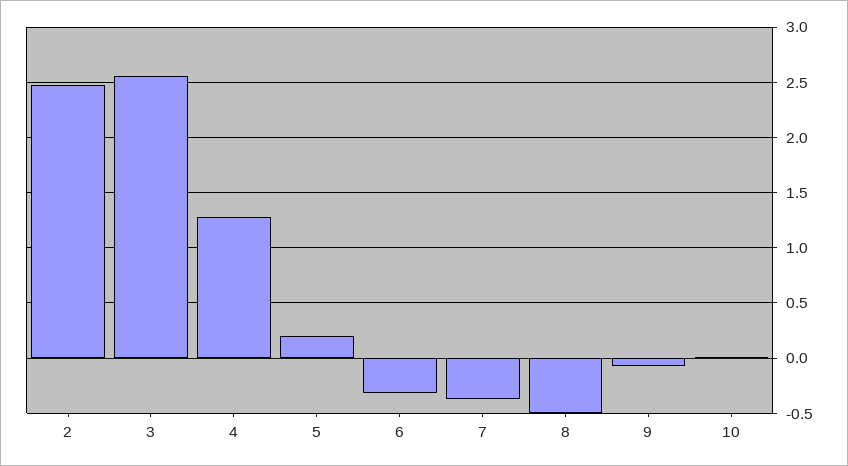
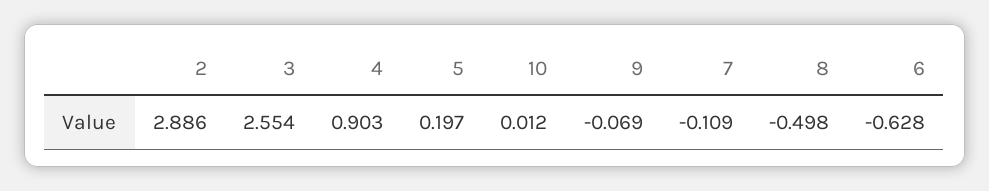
2: 2.5 -> 2.886
4: 1.3 -> 0.903
6: -0.3 -> -0.628
7: -0.4 -> -0.109

